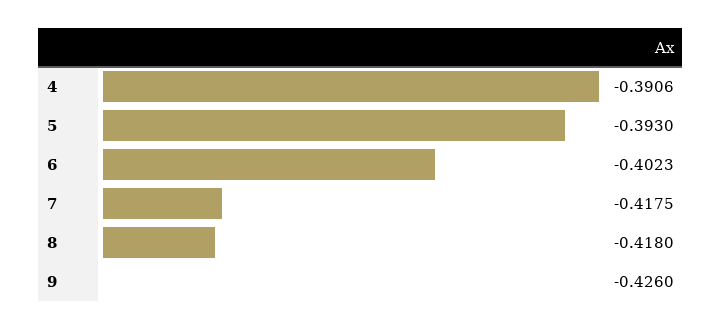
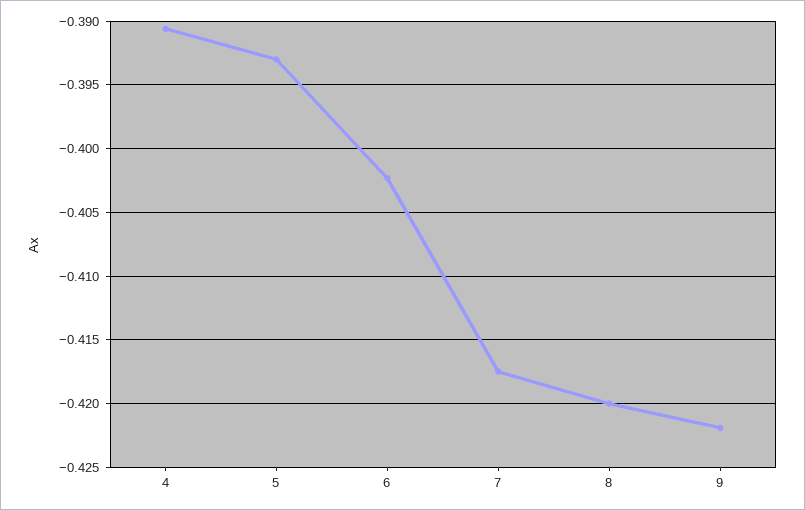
8: -0.418 -> -0.42
9: -0.426 -> -0.422

